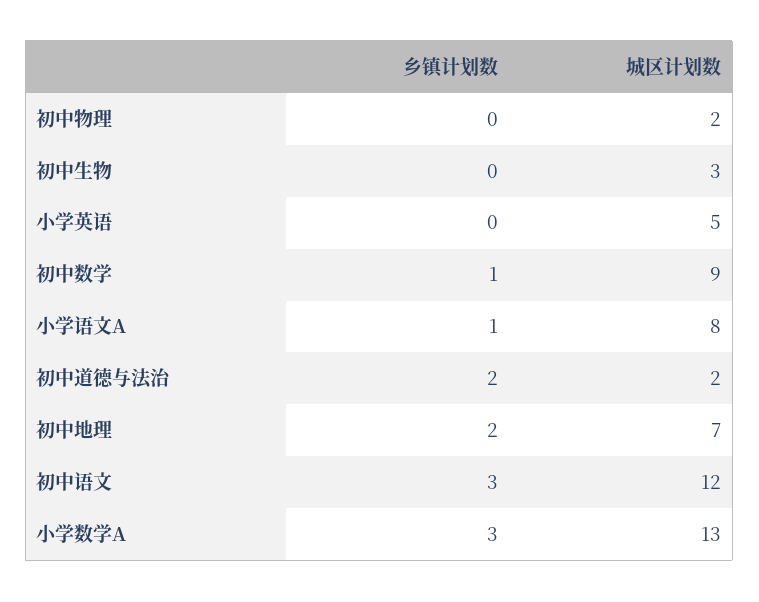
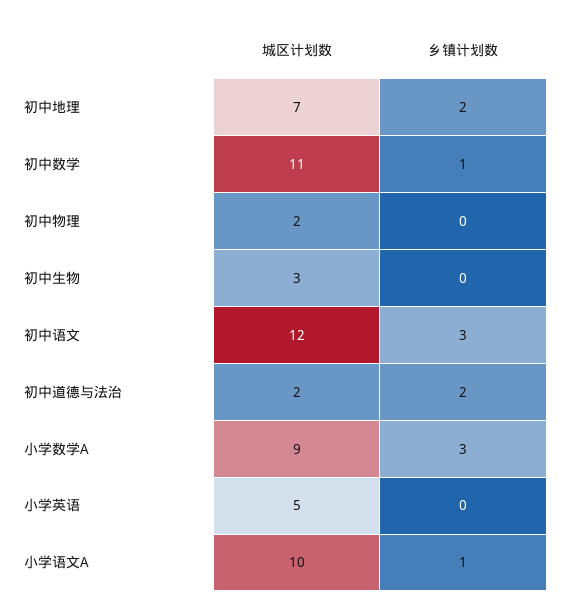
城区计划数, 初中数学: 9 -> 11
城区计划数, 小学语文A: 8 -> 10
城区计划数, 小学数学A: 13 -> 9

